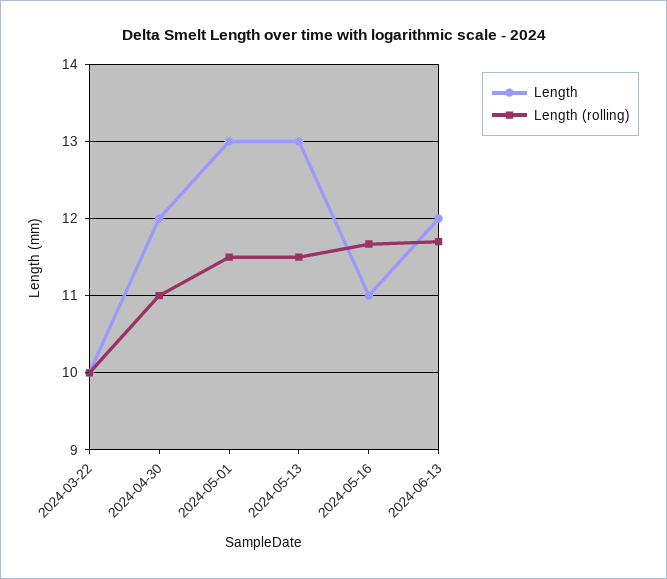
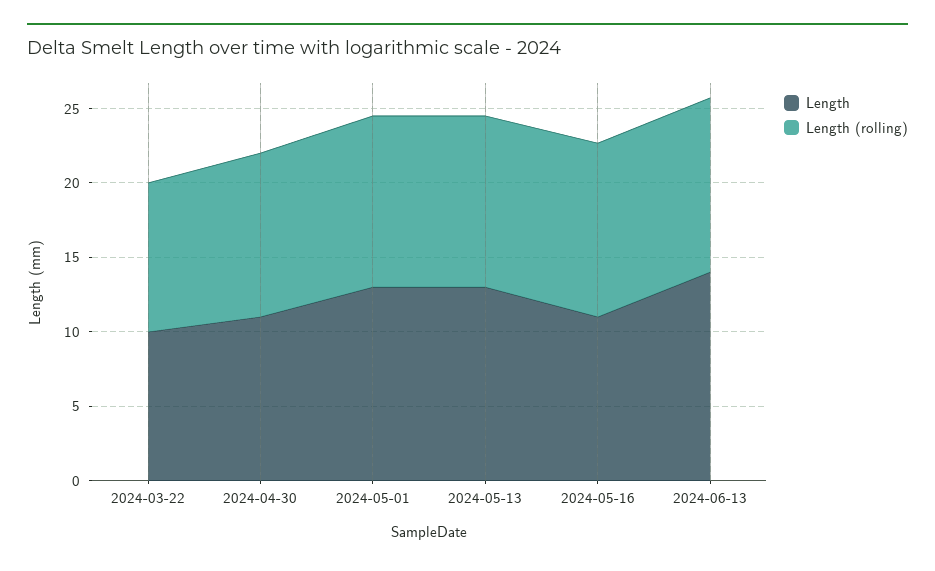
Length, 2024-04-30: 12 -> 11
Length, 2024-06-13: 12 -> 14

